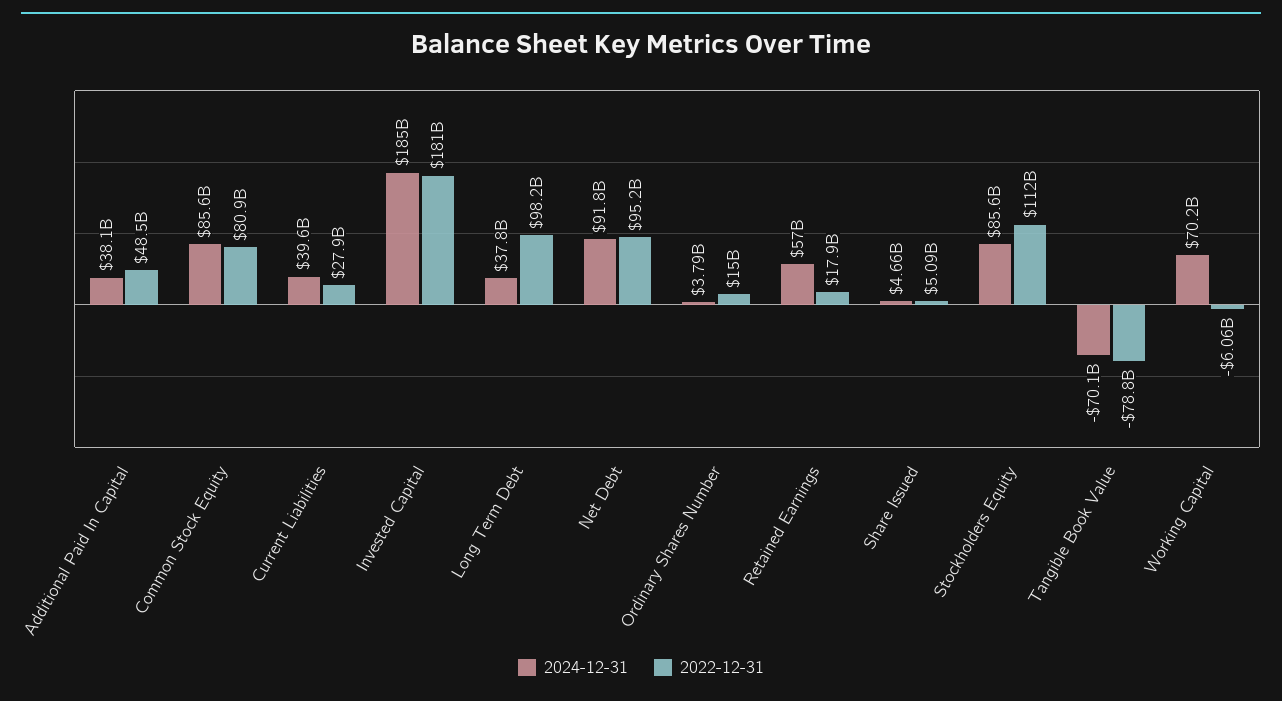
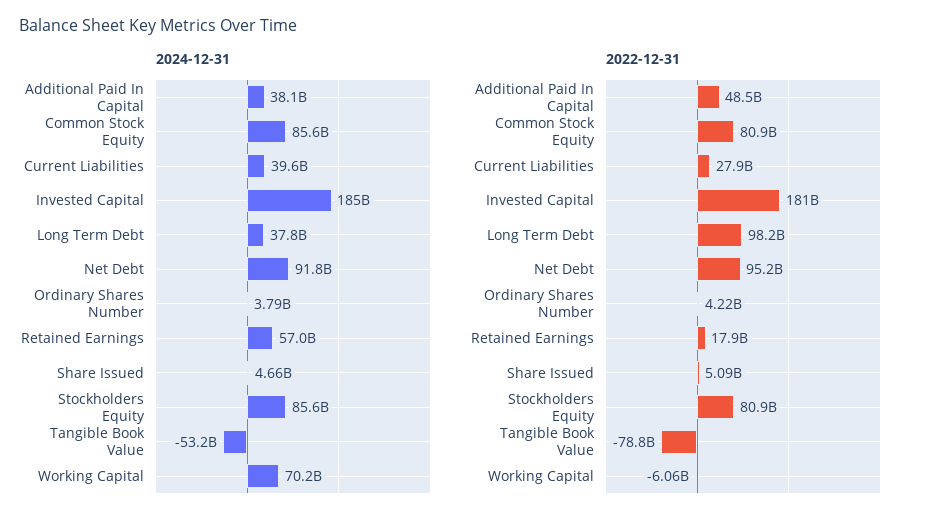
2022-12-31, Ordinary Shares Number: 15000000000 -> 4220000000
2022-12-31, Stockholders Equity: 112000000000 -> 80900000000
2024-12-31, Tangible Book Value: -70100000000 -> -53200000000

